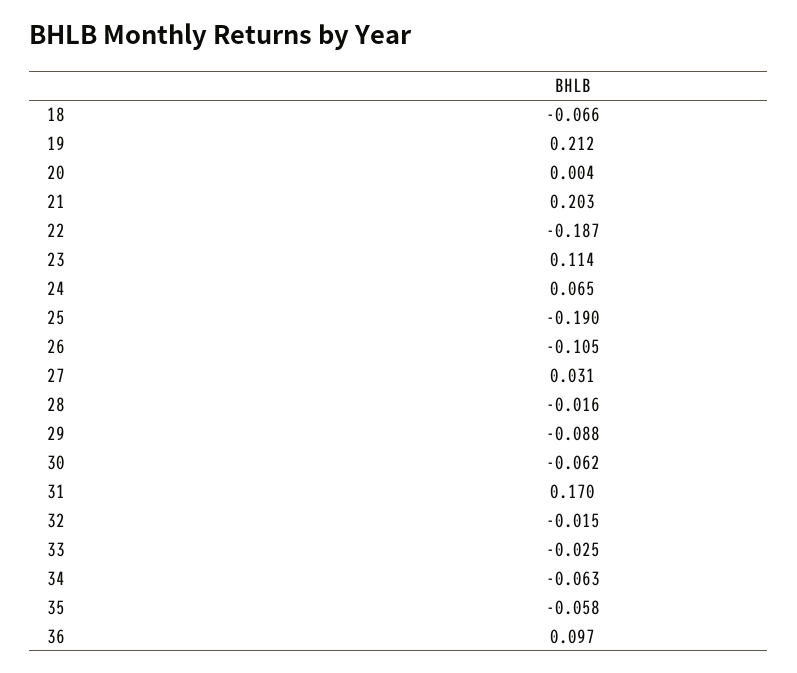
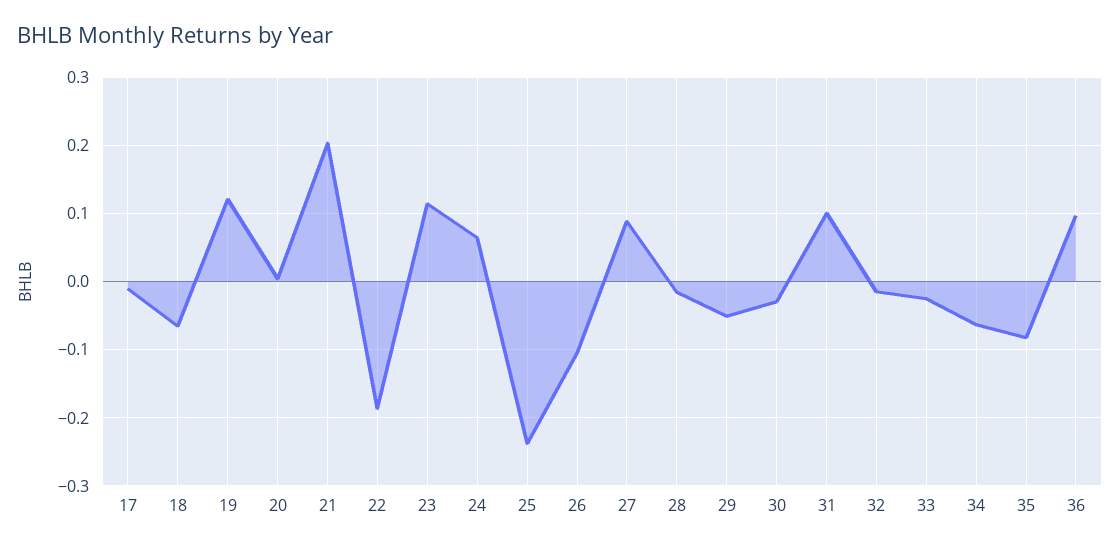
19: 0.212 -> 0.12
25: -0.19 -> -0.24
27: 0.031 -> 0.09
29: -0.088 -> -0.05
30: -0.062 -> -0.03
31: 0.17 -> 0.1
35: -0.058 -> -0.08
17: none -> -0.01

